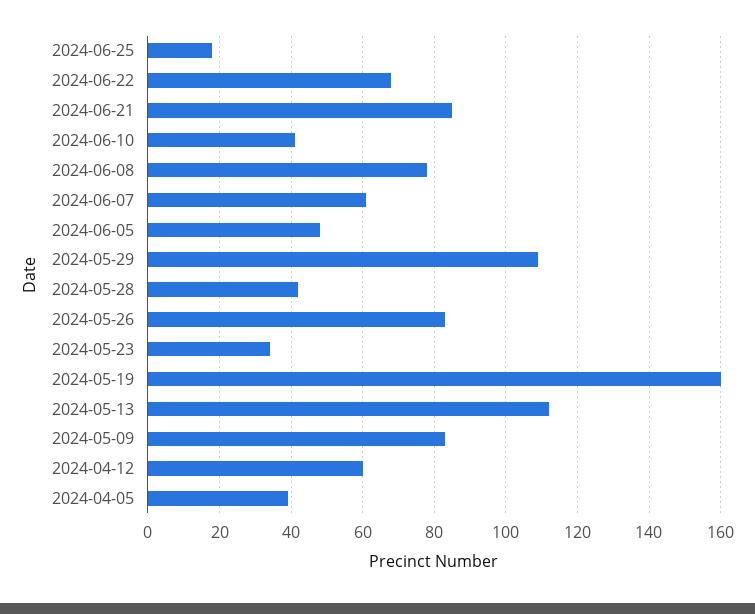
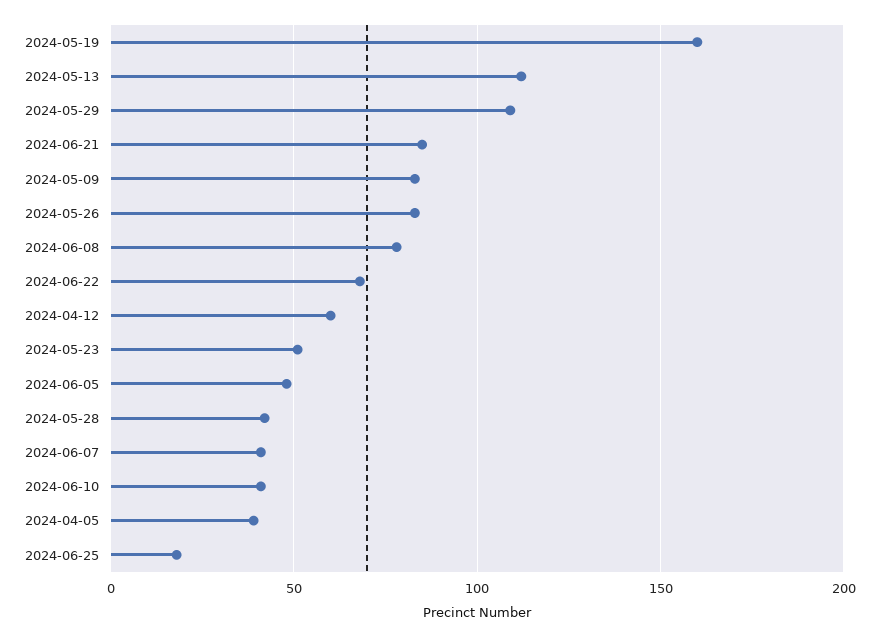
2024-06-07: 60 -> 40
2024-05-23: 35 -> 50

